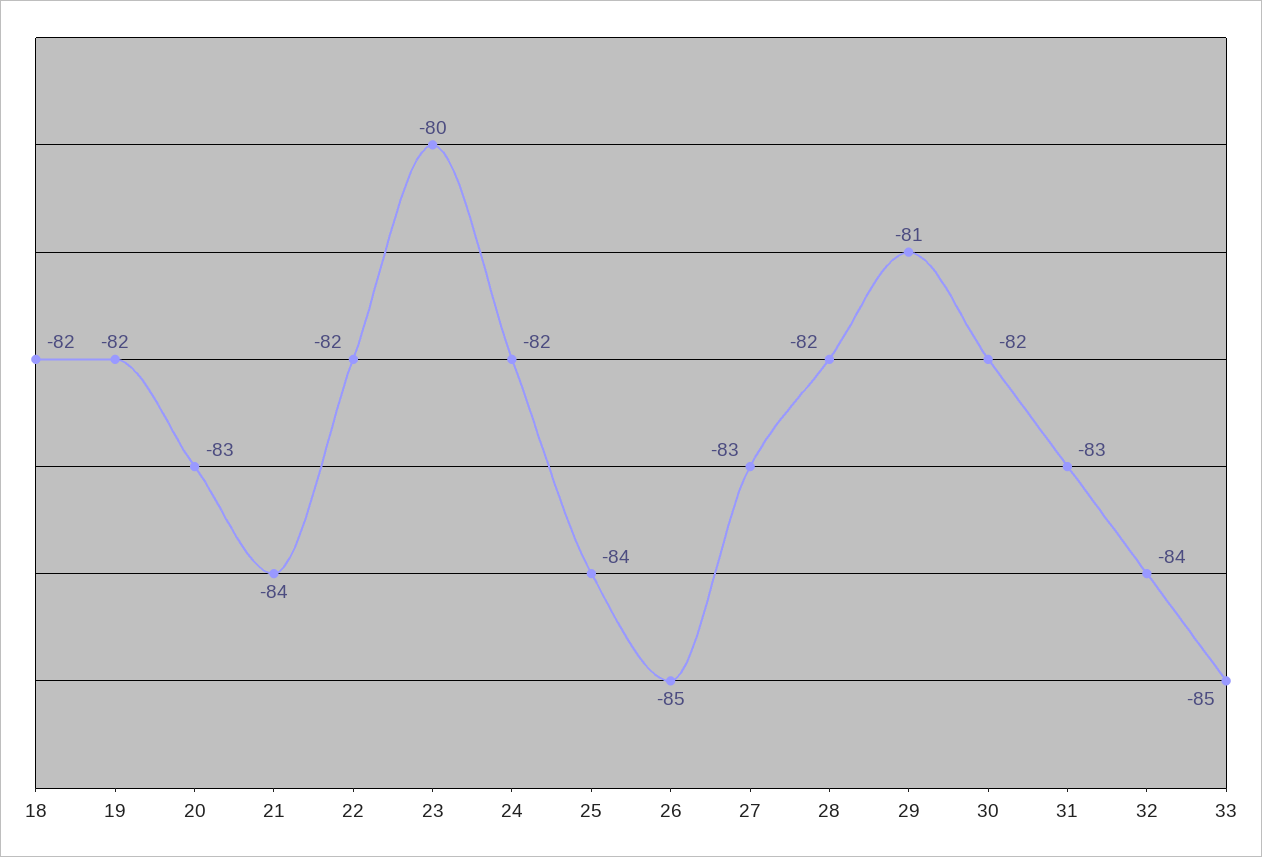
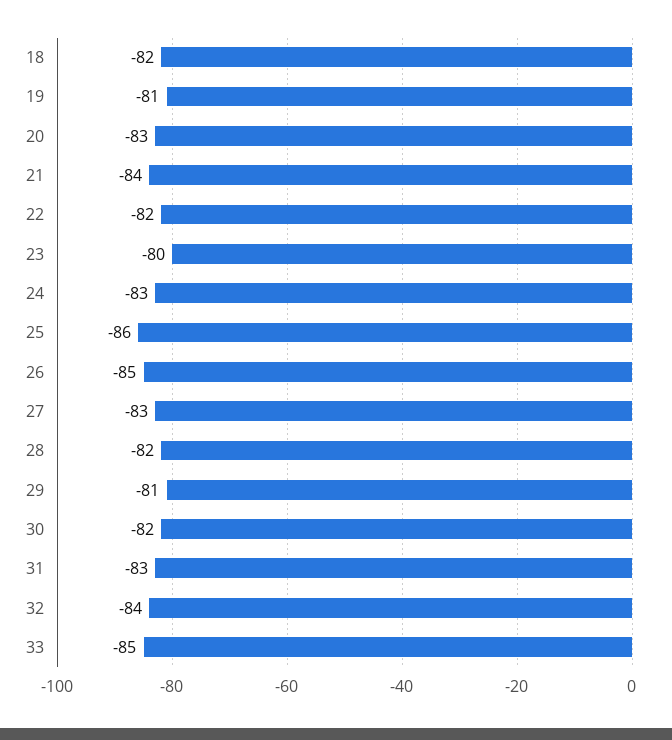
19: -82 -> -81
24: -82 -> -83
25: -84 -> -86

